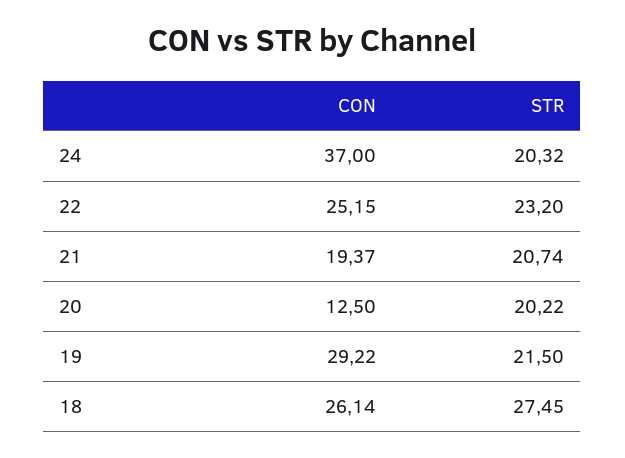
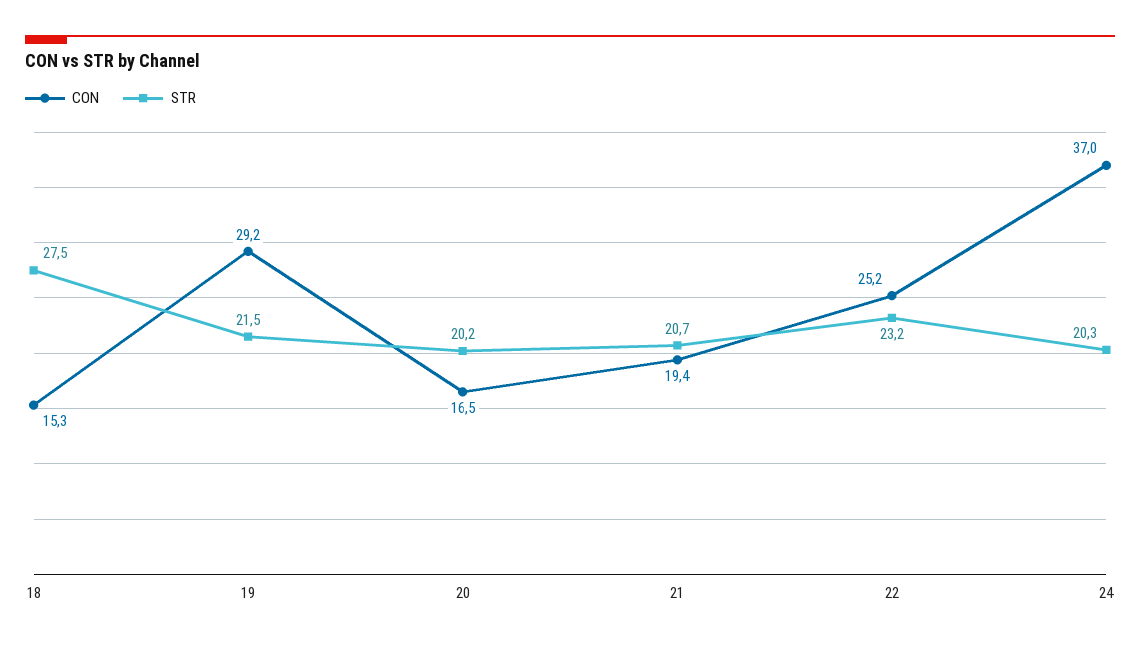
CON, 20: 12.5 -> 16.5
CON, 18: 26.14 -> 15.3

